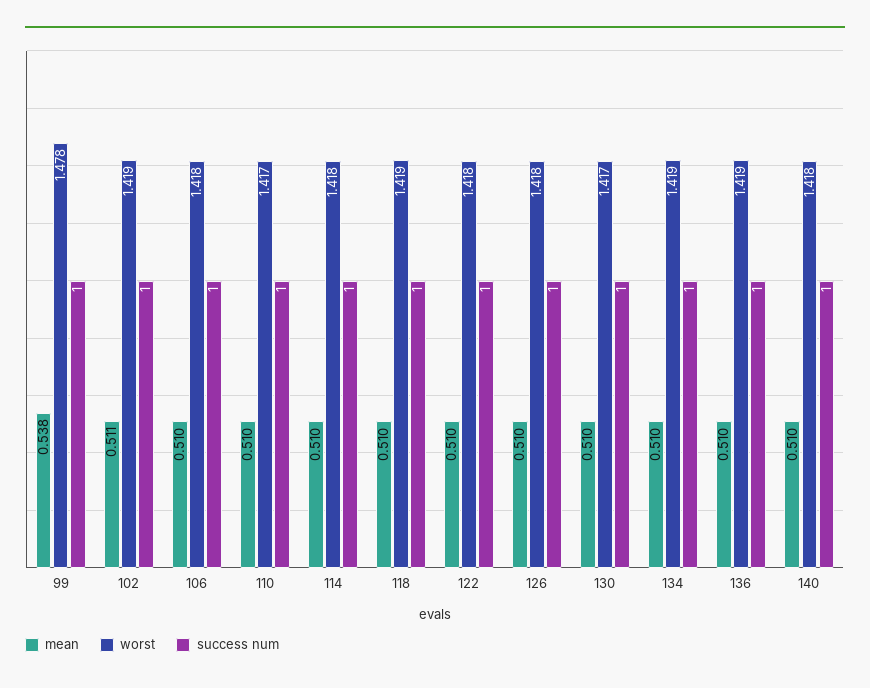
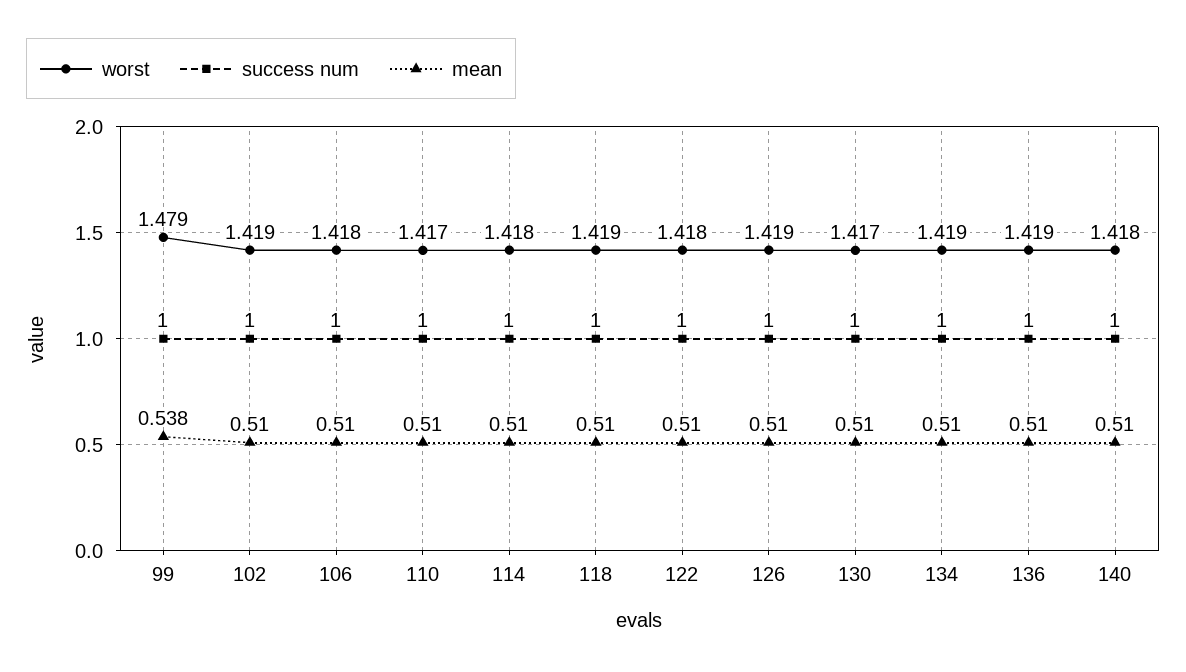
worst, 99: 1.478 -> 1.479
mean, 102: 0.511 -> 0.51
worst, 126: 1.418 -> 1.419

